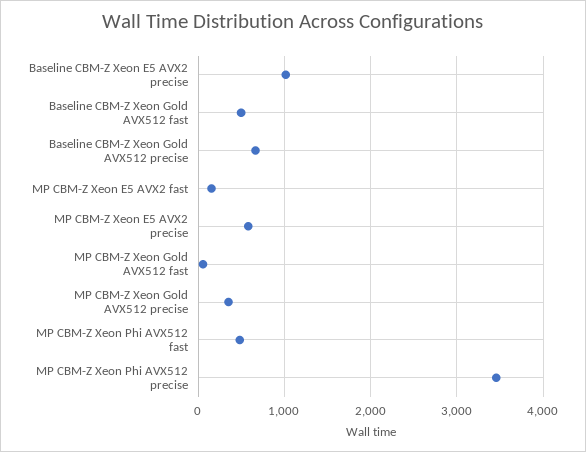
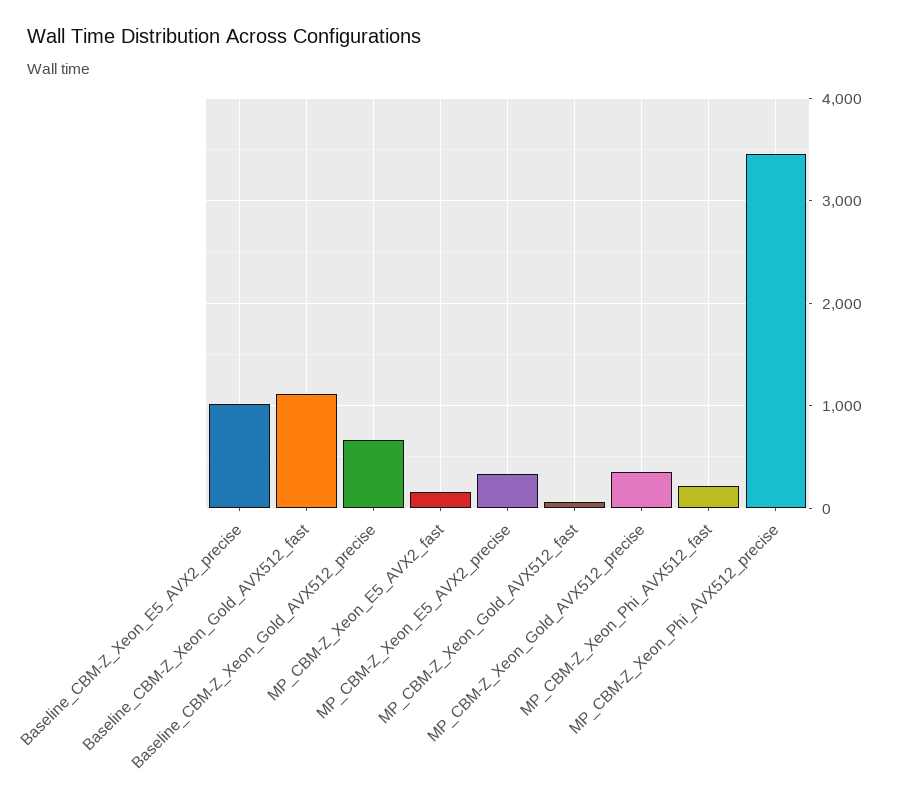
Baseline CBM-Z Xeon Gold AVX512 fast: 500 -> 1100
MP CBM-Z Xeon E5 AVX2 precise: 600 -> 300
MP CBM-Z Xeon Phi AVX512 fast: 500 -> 200

